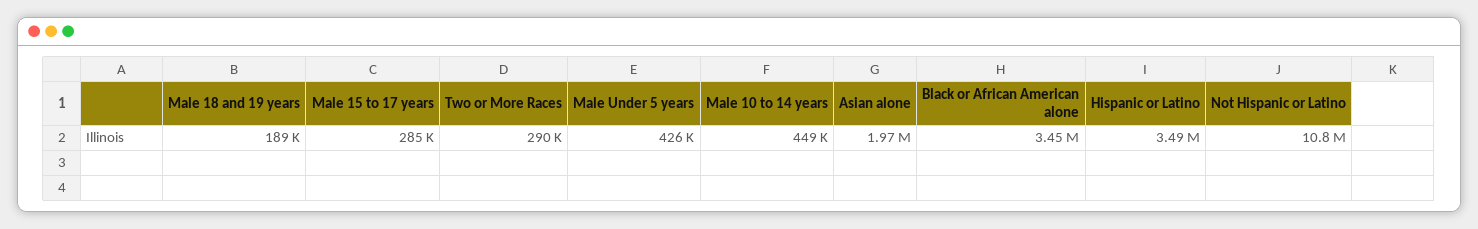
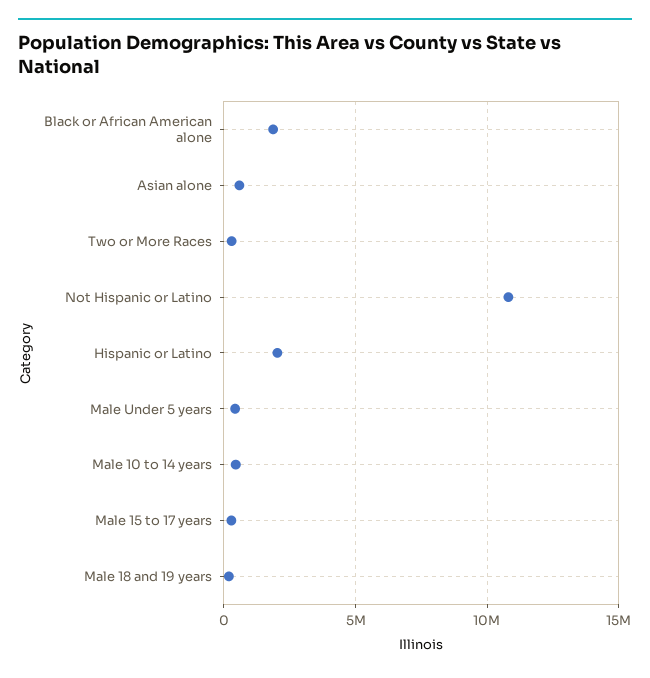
Asian alone: 1970000 -> 500000
Black or African American alone: 3450000 -> 2000000
Hispanic or Latino: 3490000 -> 2000000

